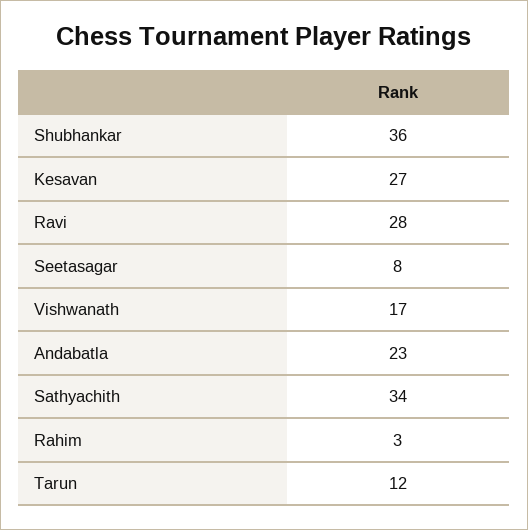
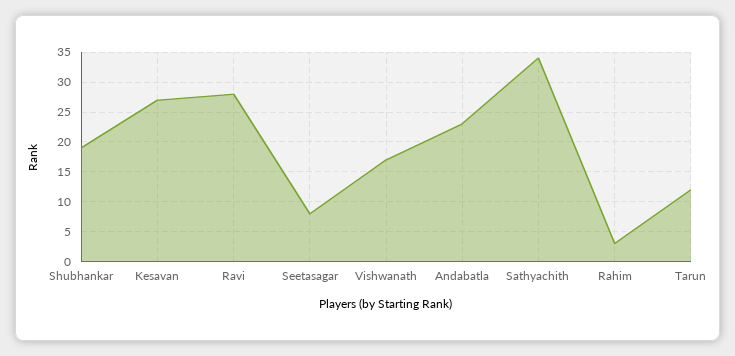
Shubhankar: 36 -> 20

